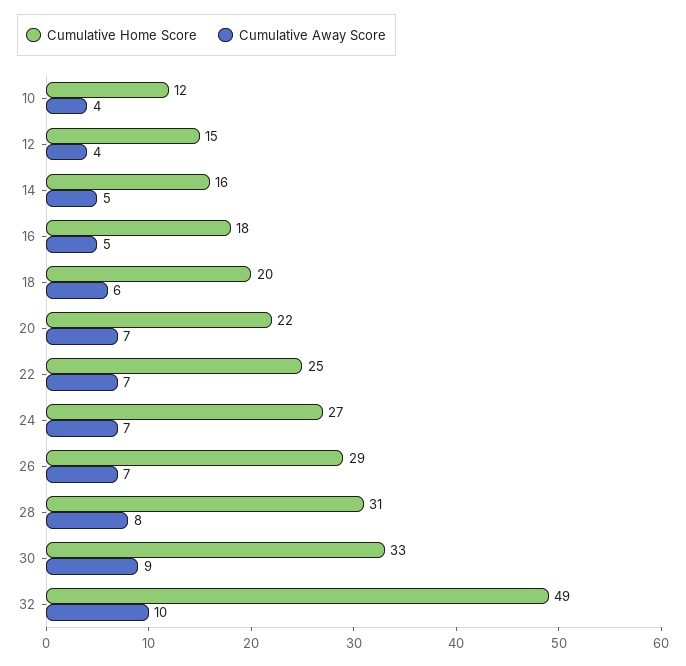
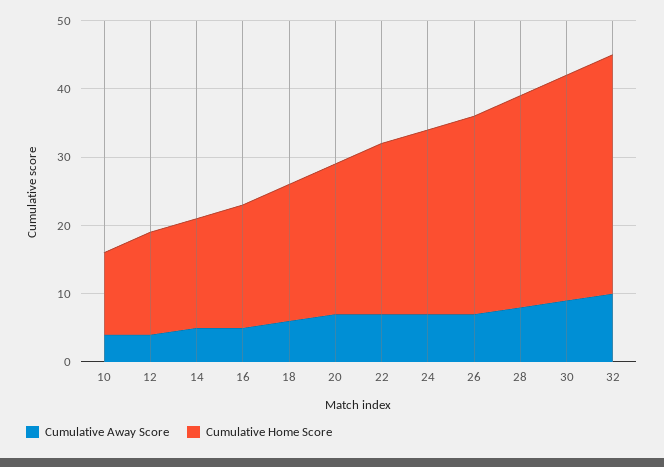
Cumulative Home Score, 32: 49 -> 35

